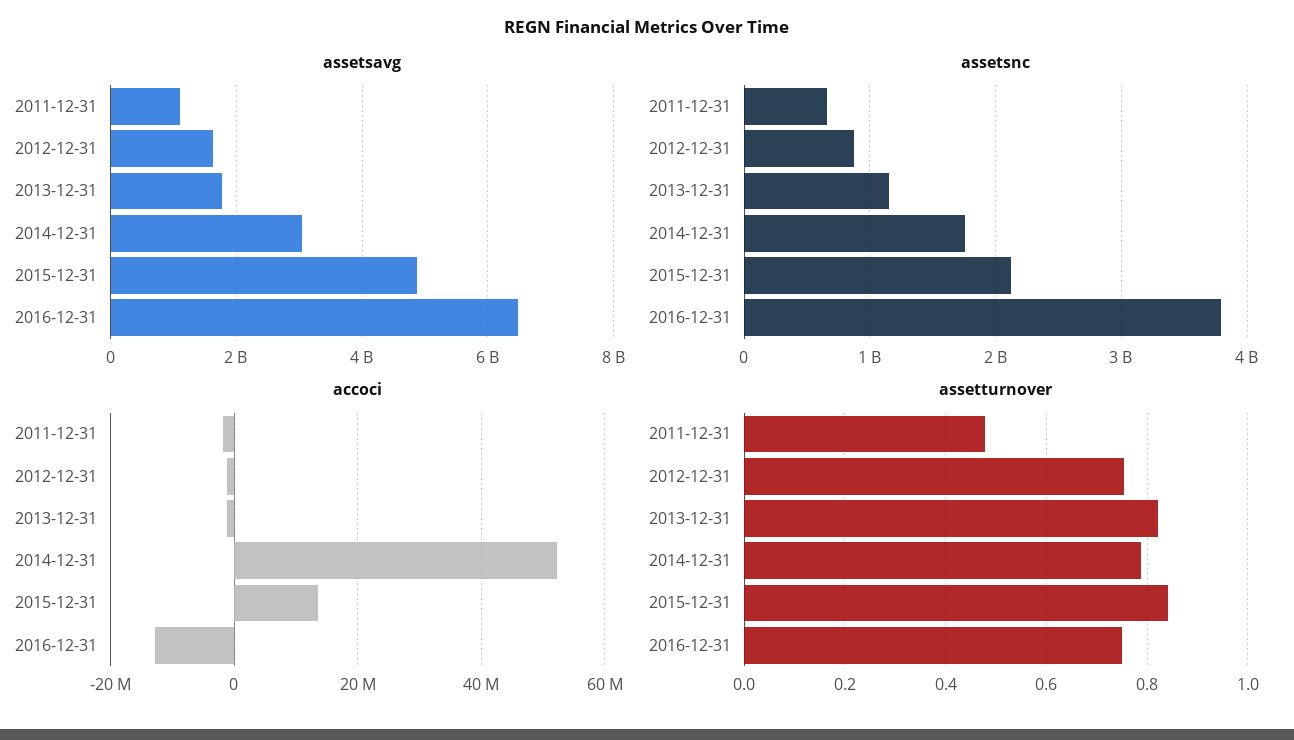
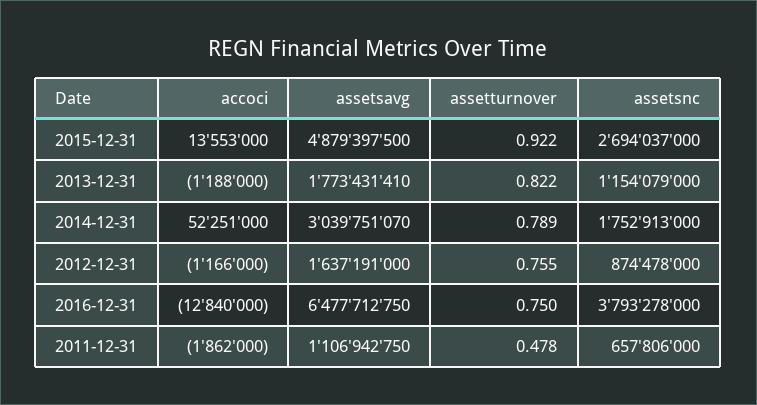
assetsnc, 2015-12-31: 2100000000 -> 2694037000
assetturnover, 2015-12-31: 0.84 -> 0.922

